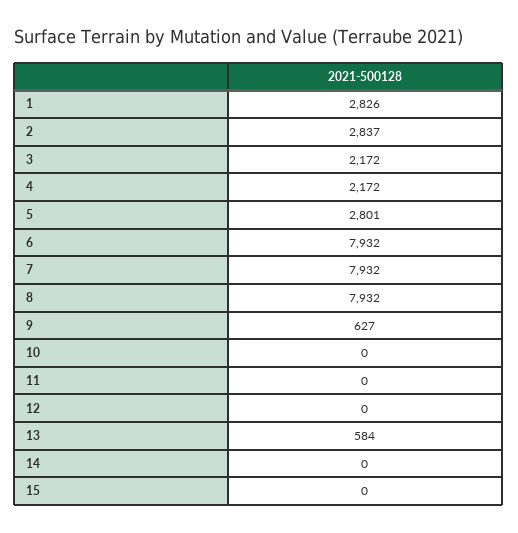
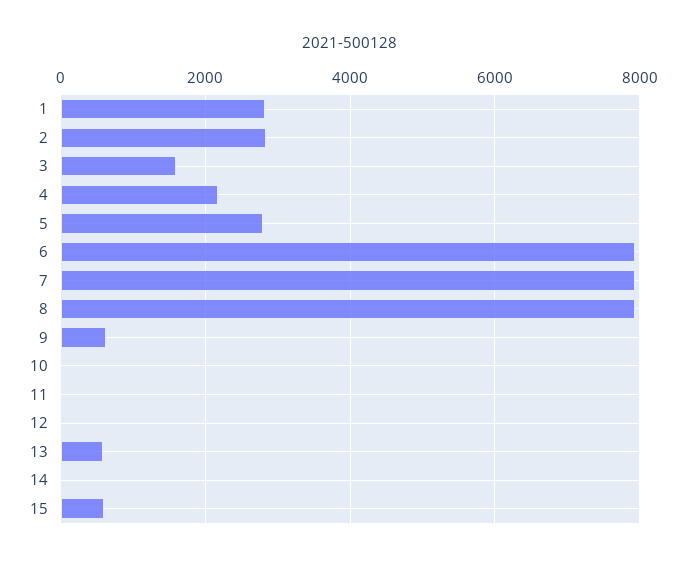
3: 2172 -> 1600
15: 0 -> 600

